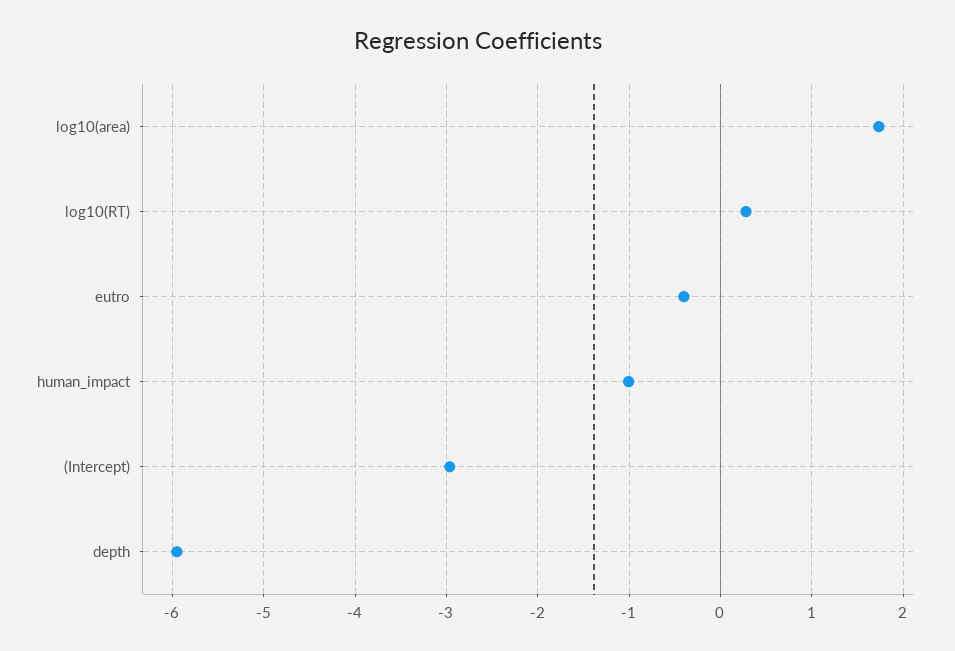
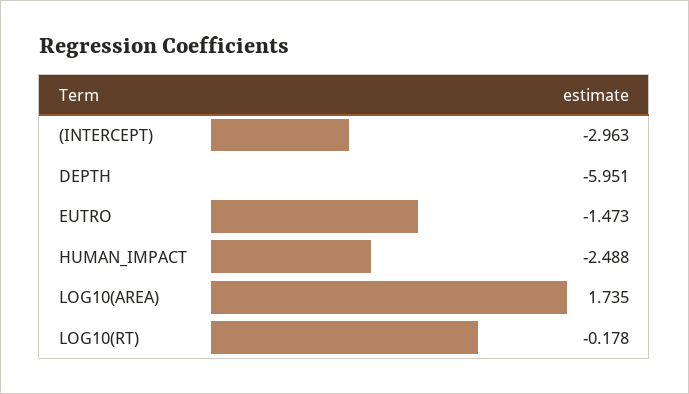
log10(RT): 0.3 -> -0.178
eutro: -0.4 -> -1.473
human_impact: -1 -> -2.488

